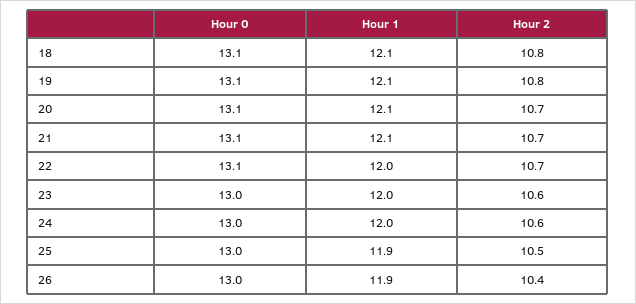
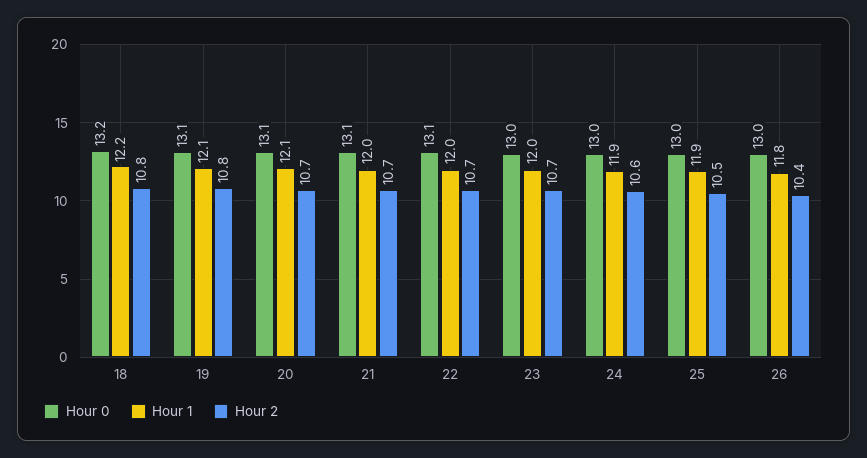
Hour 0, 18: 13.1 -> 13.2
Hour 1, 18: 12.1 -> 12.2
Hour 1, 21: 12.1 -> 12
Hour 2, 23: 10.6 -> 10.7
Hour 1, 24: 12 -> 11.9
Hour 1, 26: 11.9 -> 11.8

